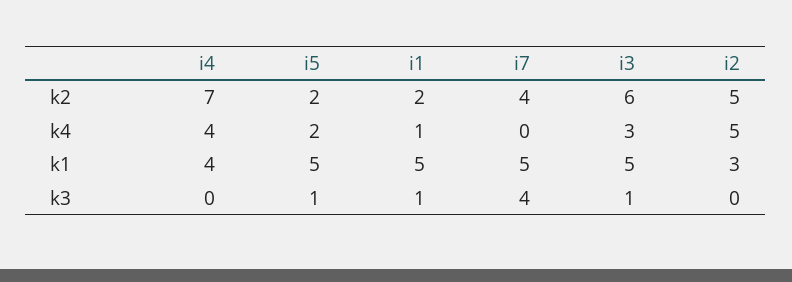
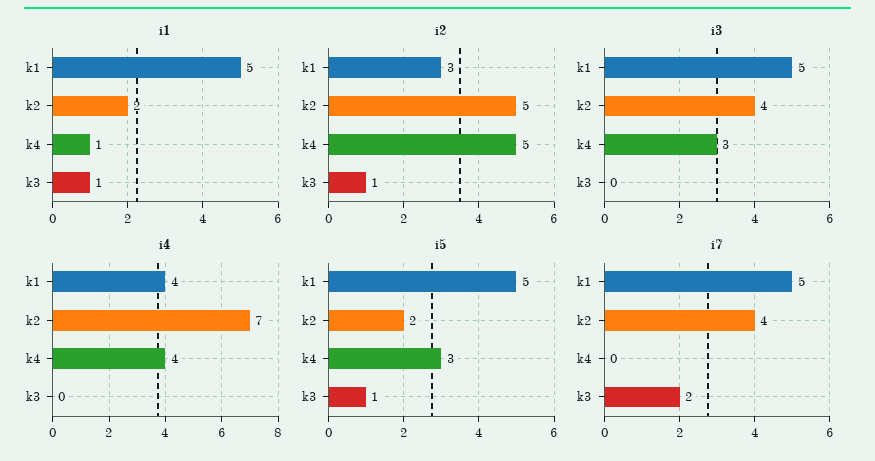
i3, k2: 6 -> 4
i5, k4: 2 -> 3
i7, k3: 4 -> 2
i3, k3: 1 -> 0
i2, k3: 0 -> 1

